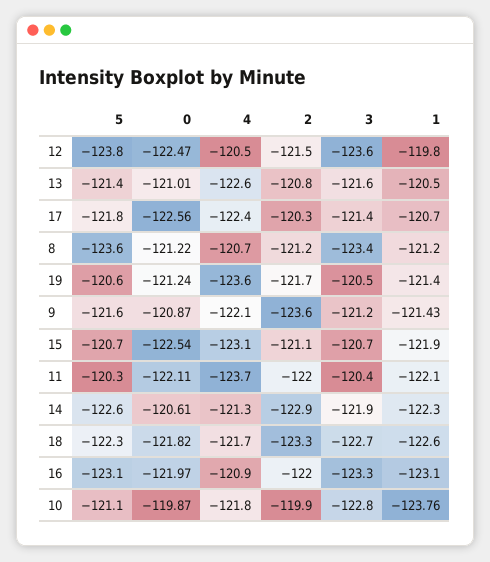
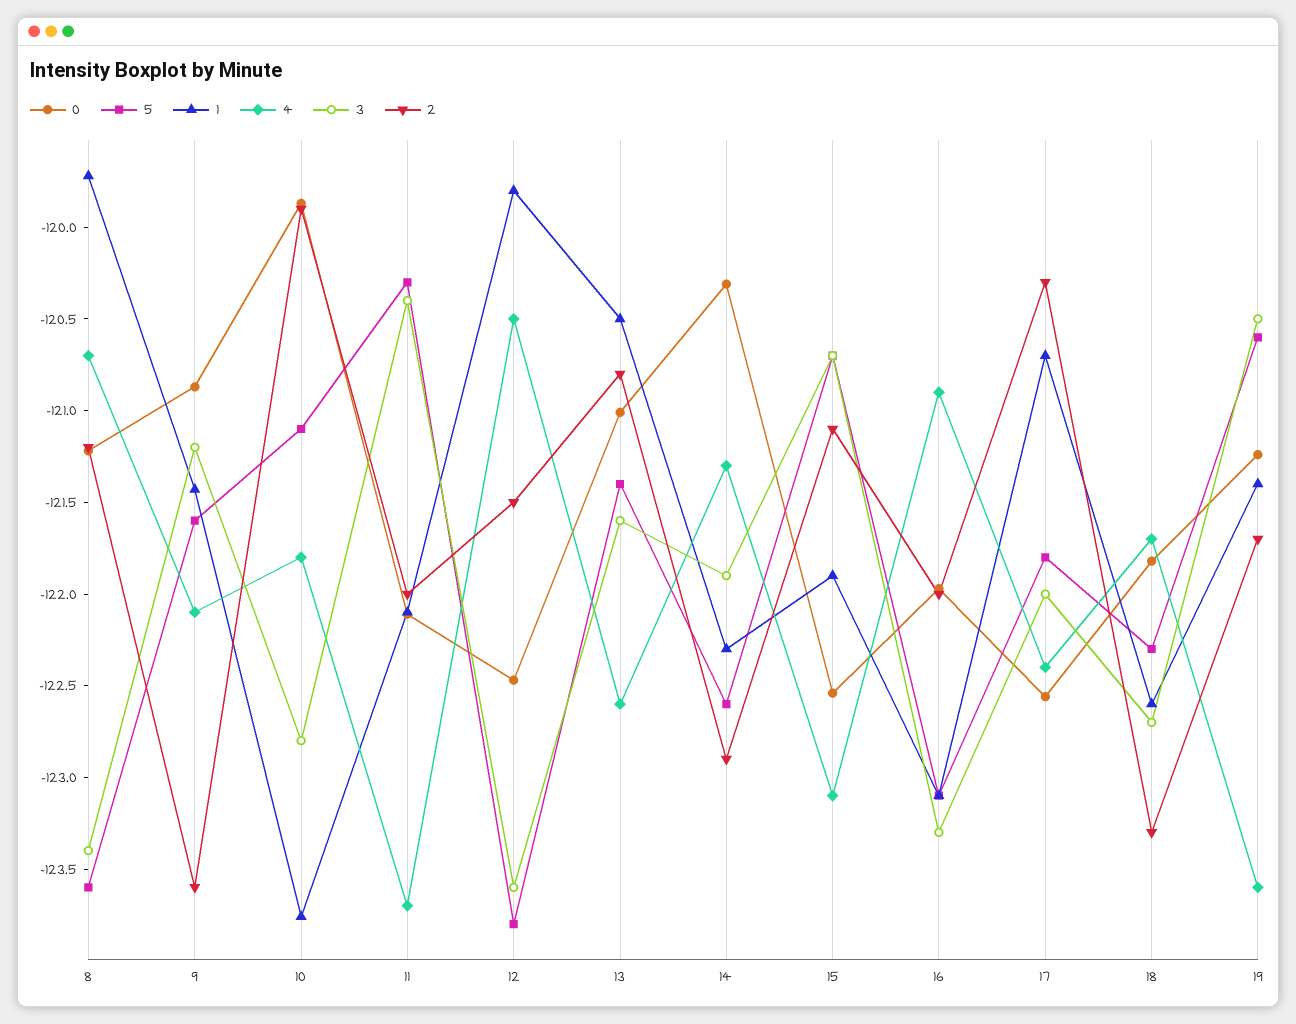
3, 17: -121.4 -> -122
1, 8: -121.2 -> -119.7
0, 14: -120.61 -> -120.3

